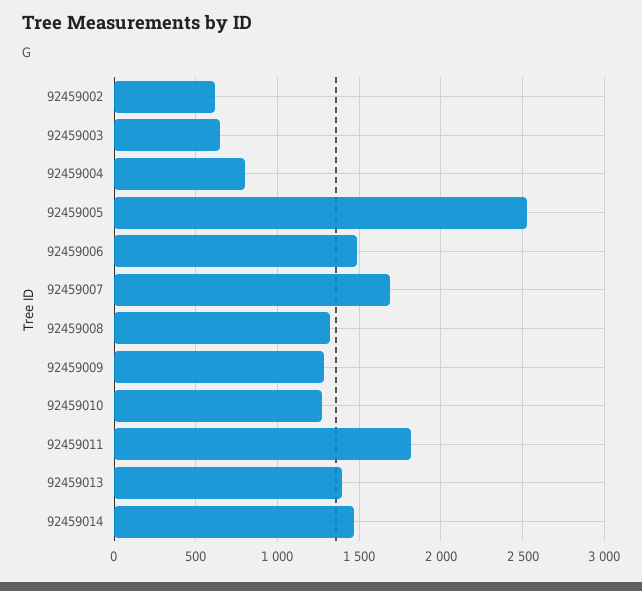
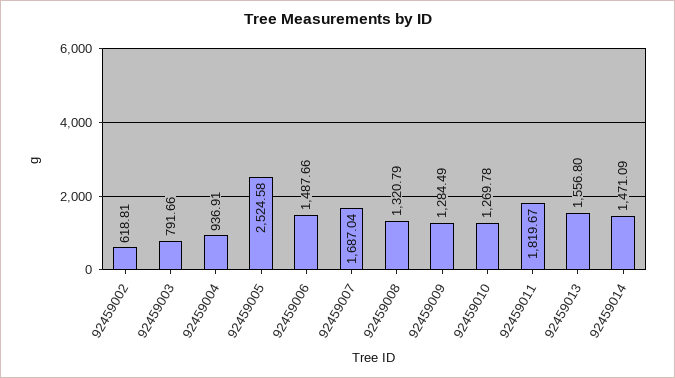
92459003: 650 -> 791.66
92459004: 800 -> 936.91
92459013: 1400 -> 1556.8

